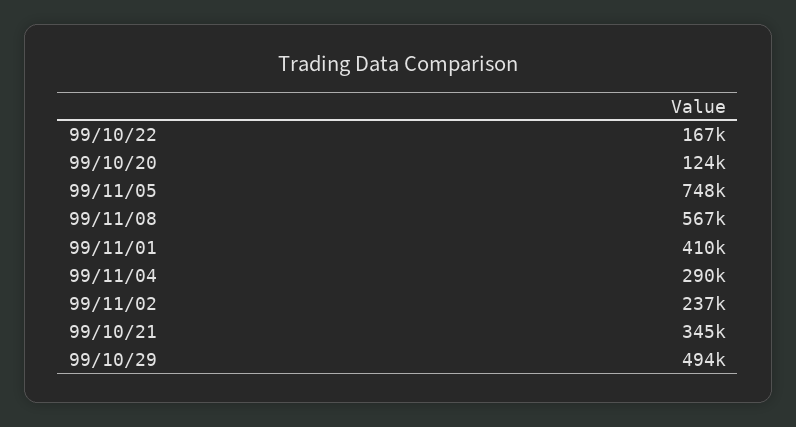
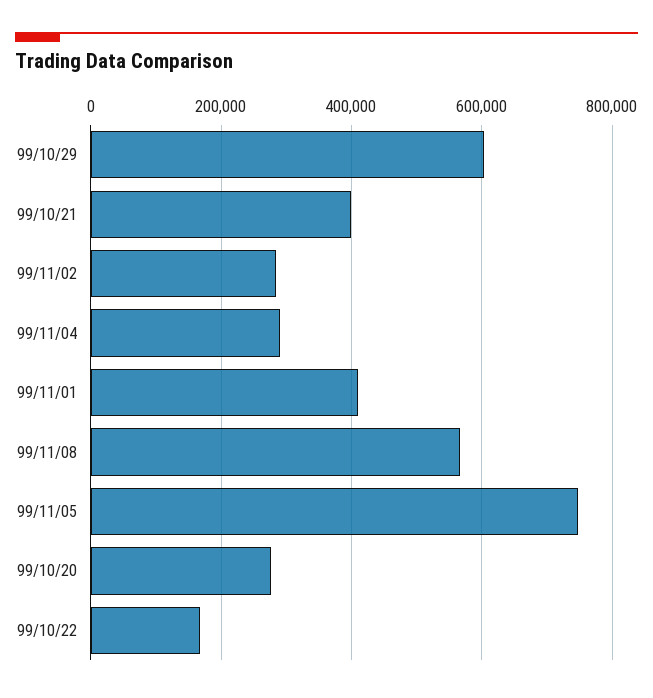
99/10/20: 124000 -> 280000
99/11/02: 237000 -> 280000
99/10/21: 345000 -> 400000
99/10/29: 494000 -> 600000

